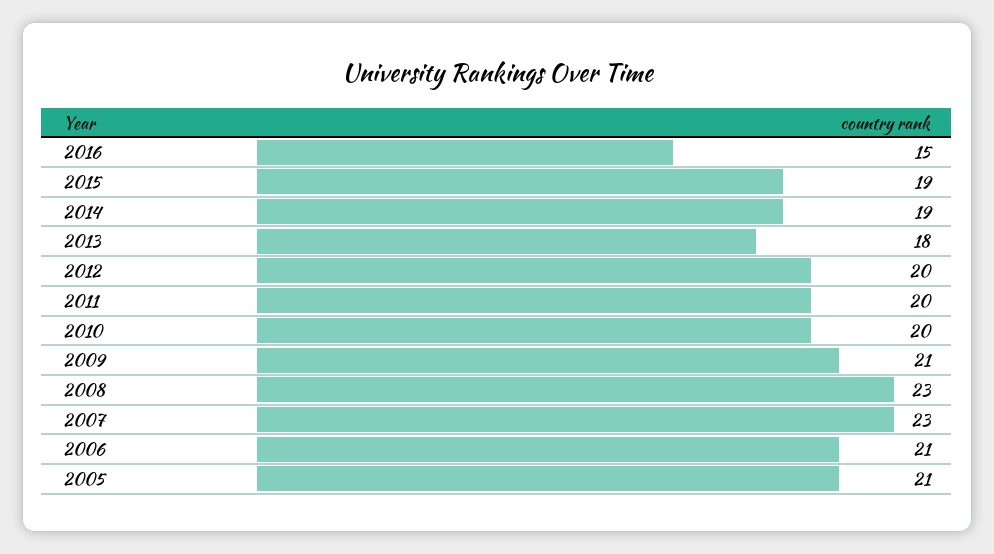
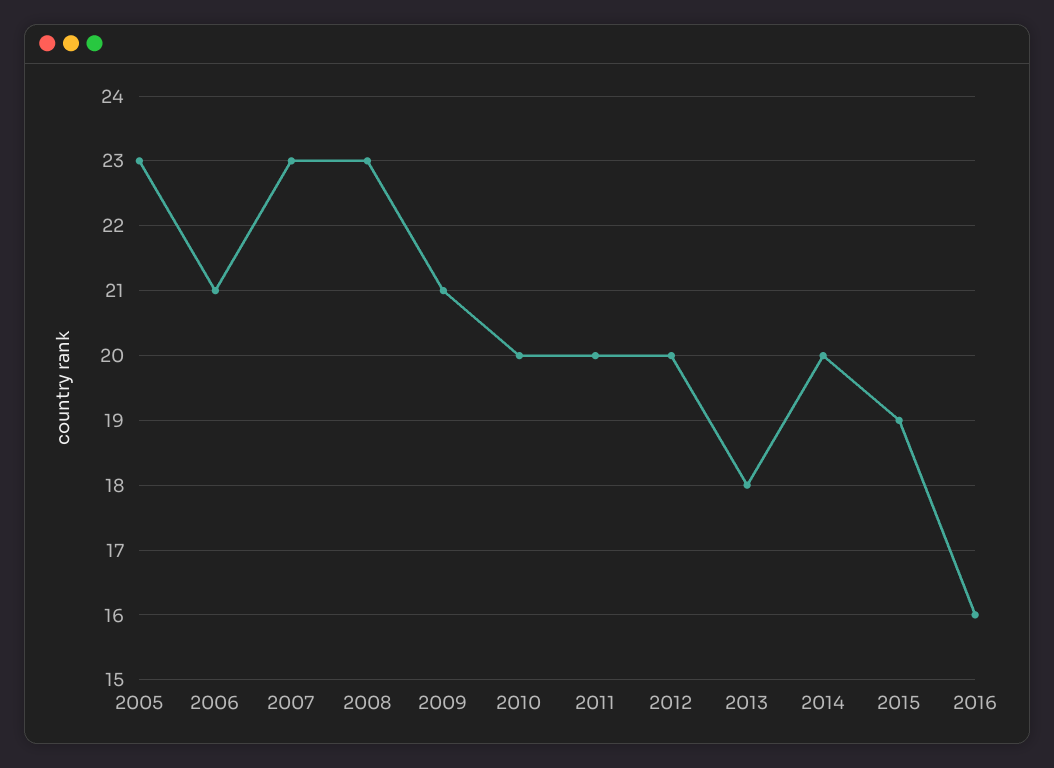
2016: 15 -> 16
2014: 19 -> 20
2005: 21 -> 23

